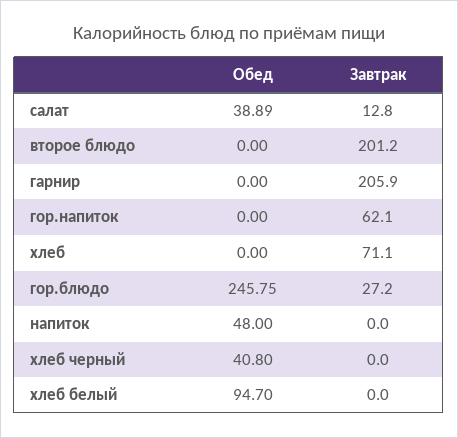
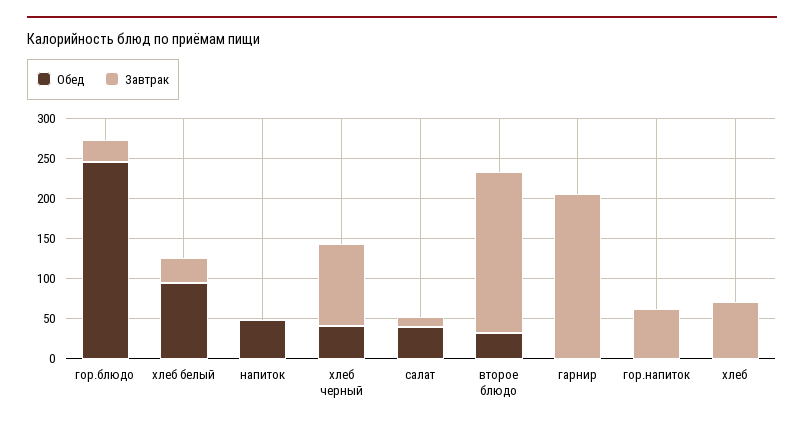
Обед, второе блюдо: 0 -> 30
Завтрак, хлеб черный: 0 -> 100
Завтрак, хлеб белый: 0 -> 30

